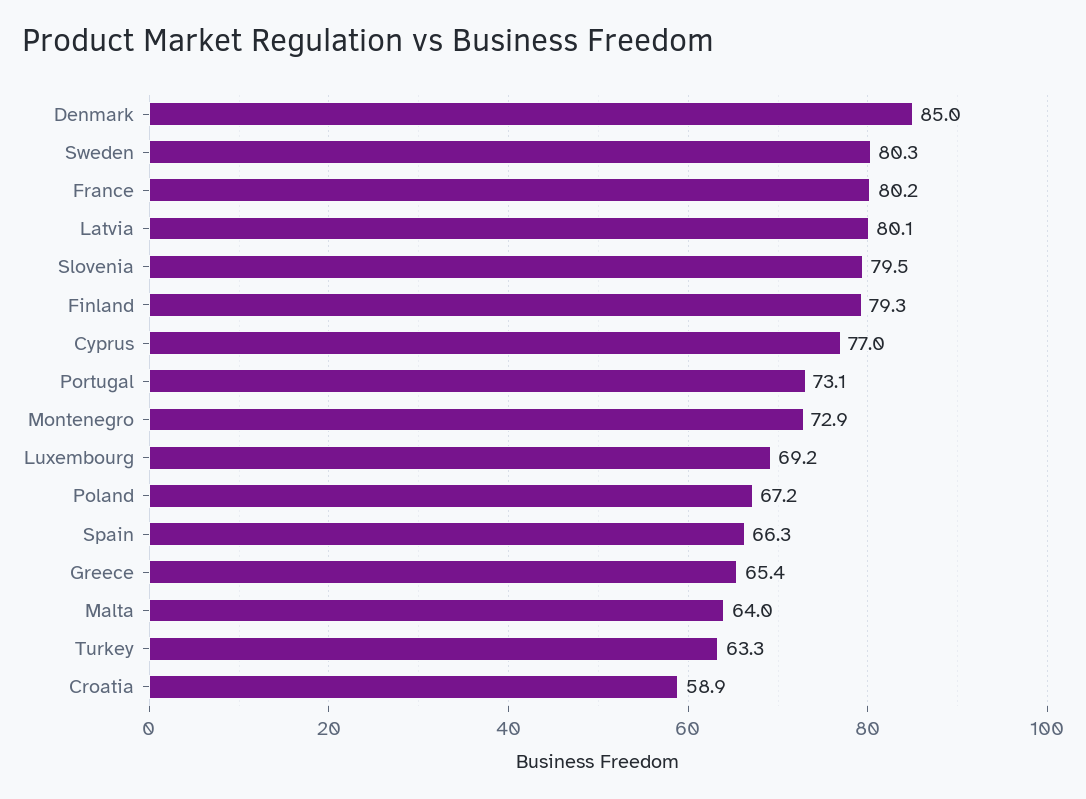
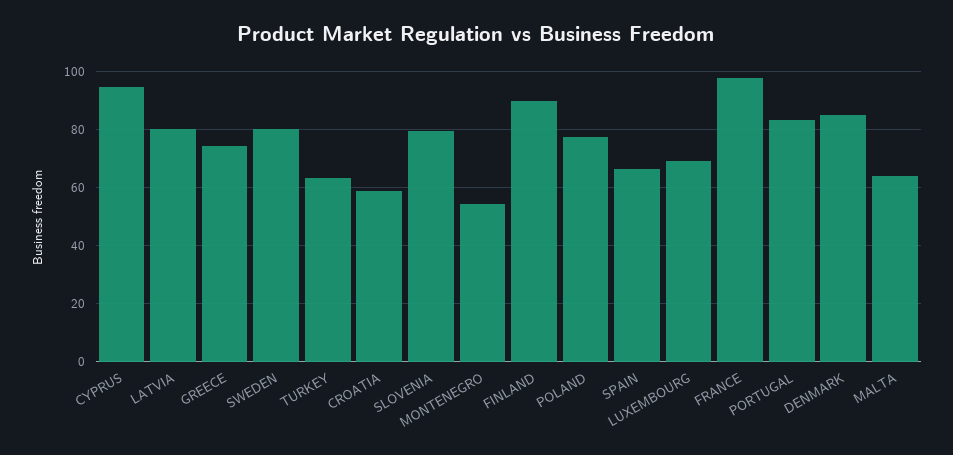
France: 80.2 -> 97.5
Finland: 79.3 -> 90
Cyprus: 77 -> 95
Portugal: 73.1 -> 82.5
Montenegro: 72.9 -> 55
Poland: 67.2 -> 77.5
Greece: 65.4 -> 75

